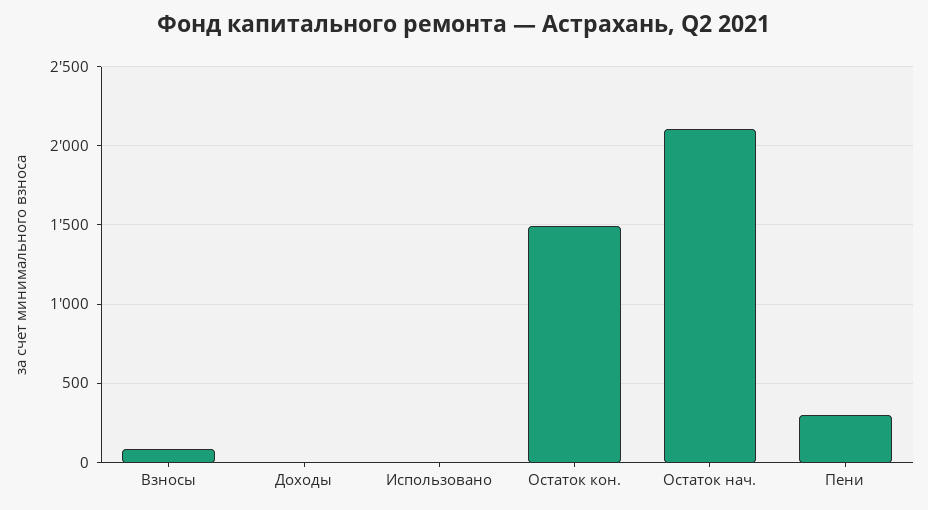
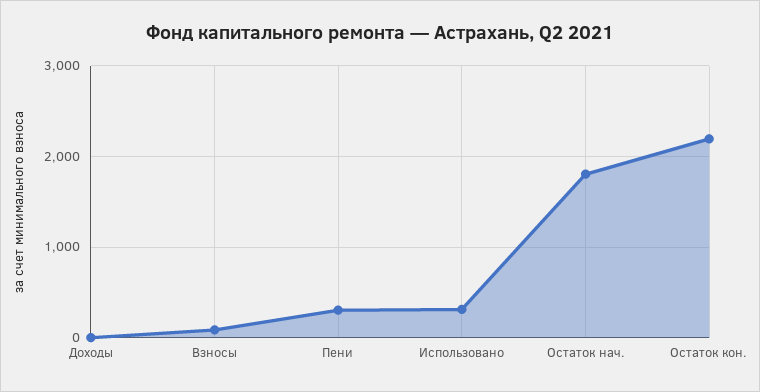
Использовано: 0 -> 300
Остаток кон.: 1500 -> 2200
Остаток нач.: 2100 -> 1800

